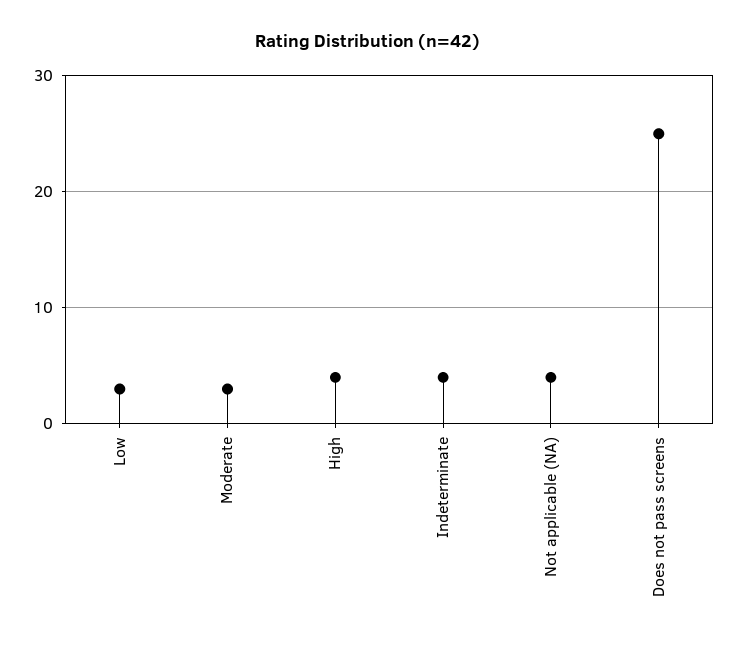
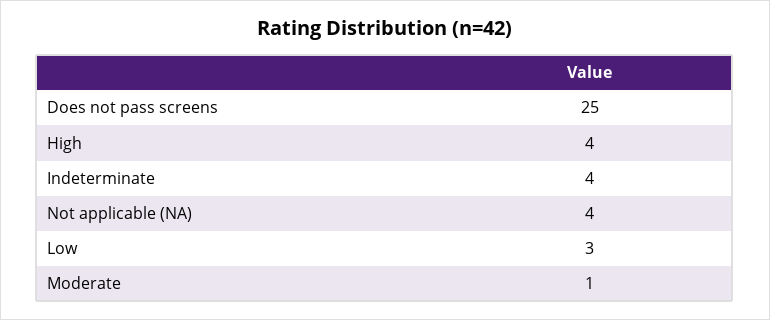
Moderate: 3 -> 1

